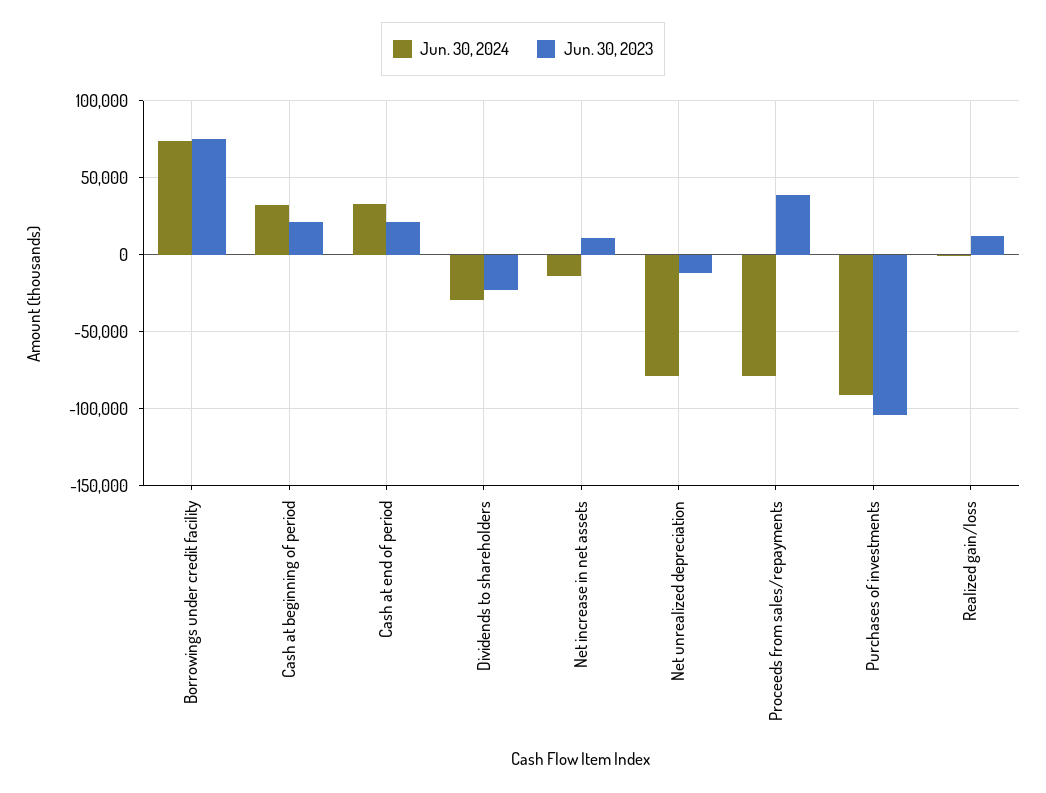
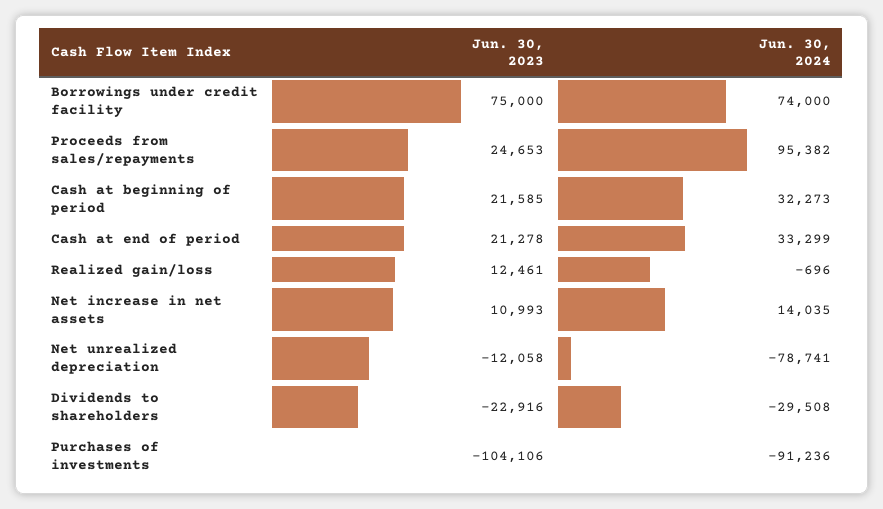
Jun. 30, 2024, Net increase in net assets: -15000 -> 14035
Jun. 30, 2024, Proceeds from sales/repayments: -80000 -> 95382
Jun. 30, 2023, Proceeds from sales/repayments: 40000 -> 24653

